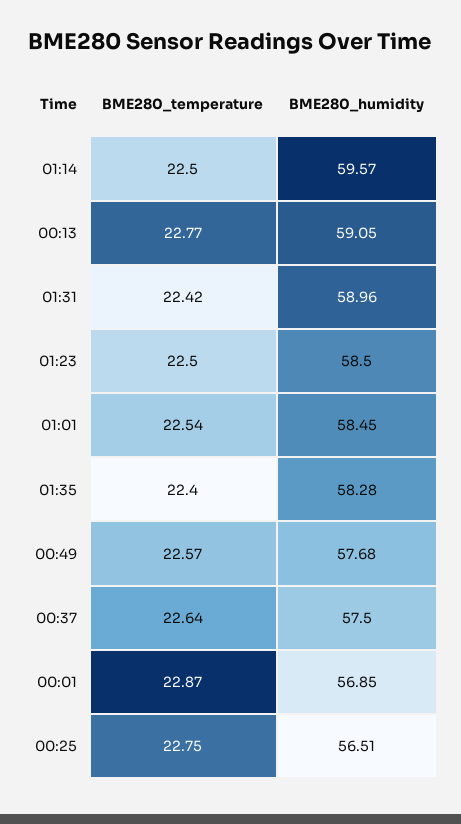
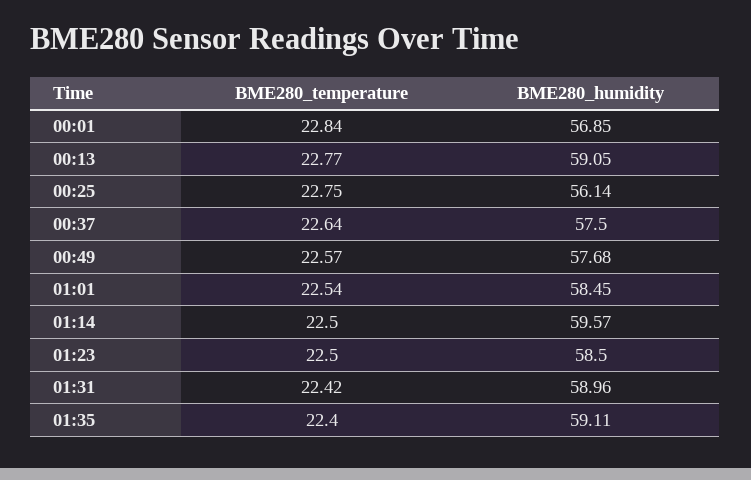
BME280_humidity, 01:35: 58.28 -> 59.11
BME280_temperature, 00:01: 22.87 -> 22.84
BME280_humidity, 00:25: 56.51 -> 56.14

